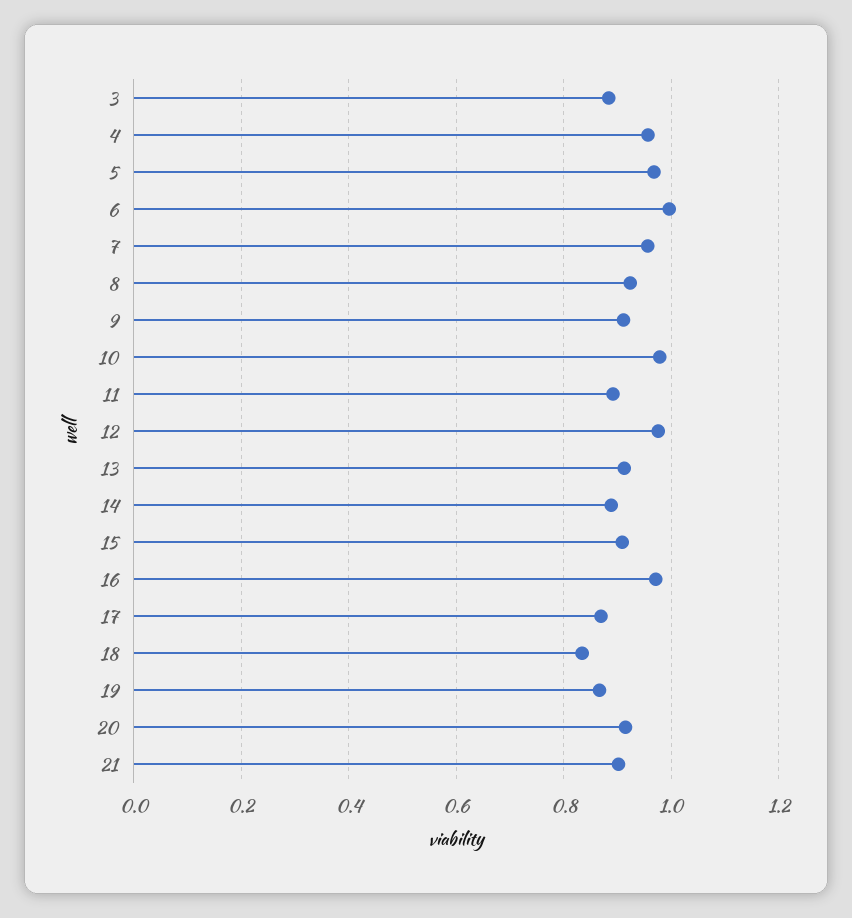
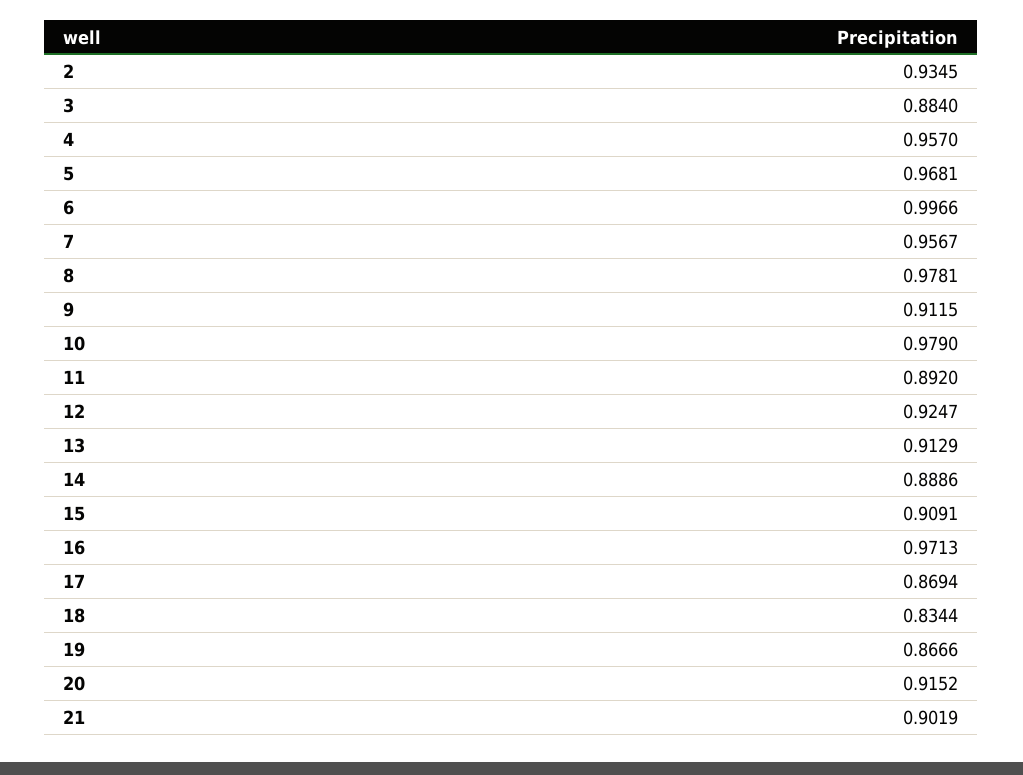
8: 0.92 -> 0.9781
12: 0.98 -> 0.9247
2: none -> 0.9345

